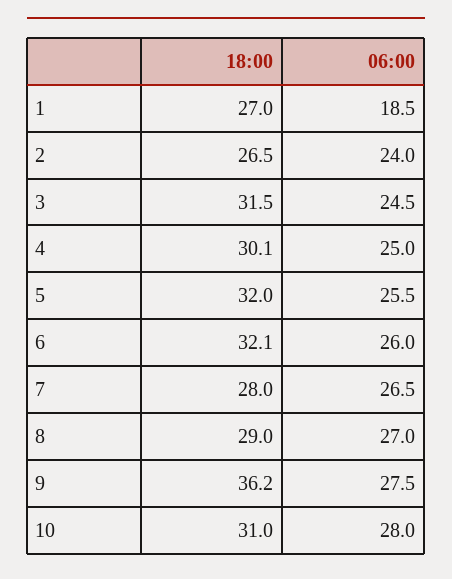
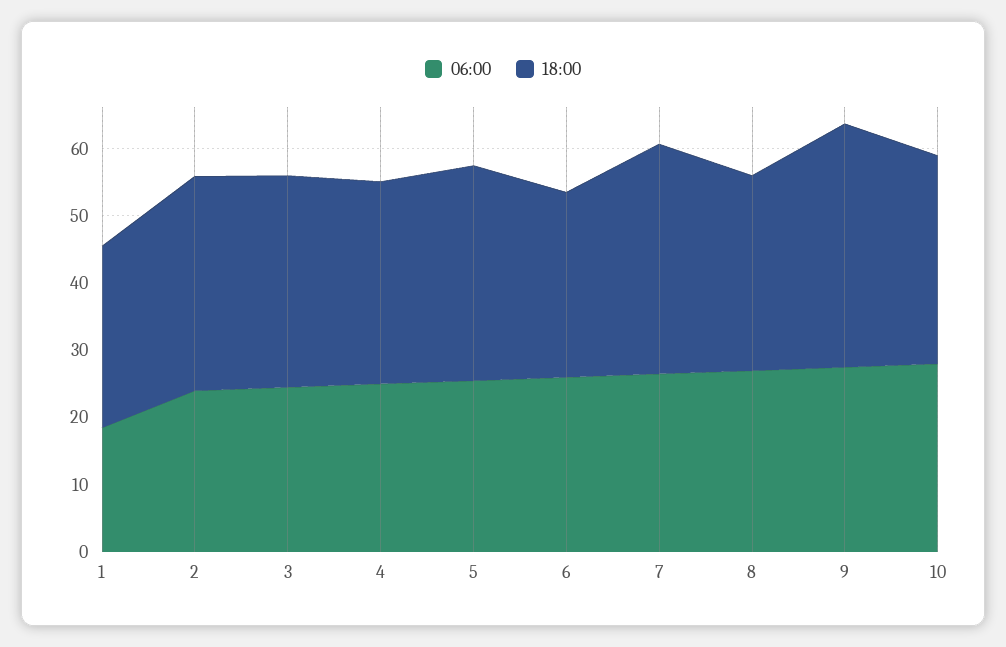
18:00, 2: 26.5 -> 32
18:00, 6: 32.1 -> 28
18:00, 7: 28 -> 34

